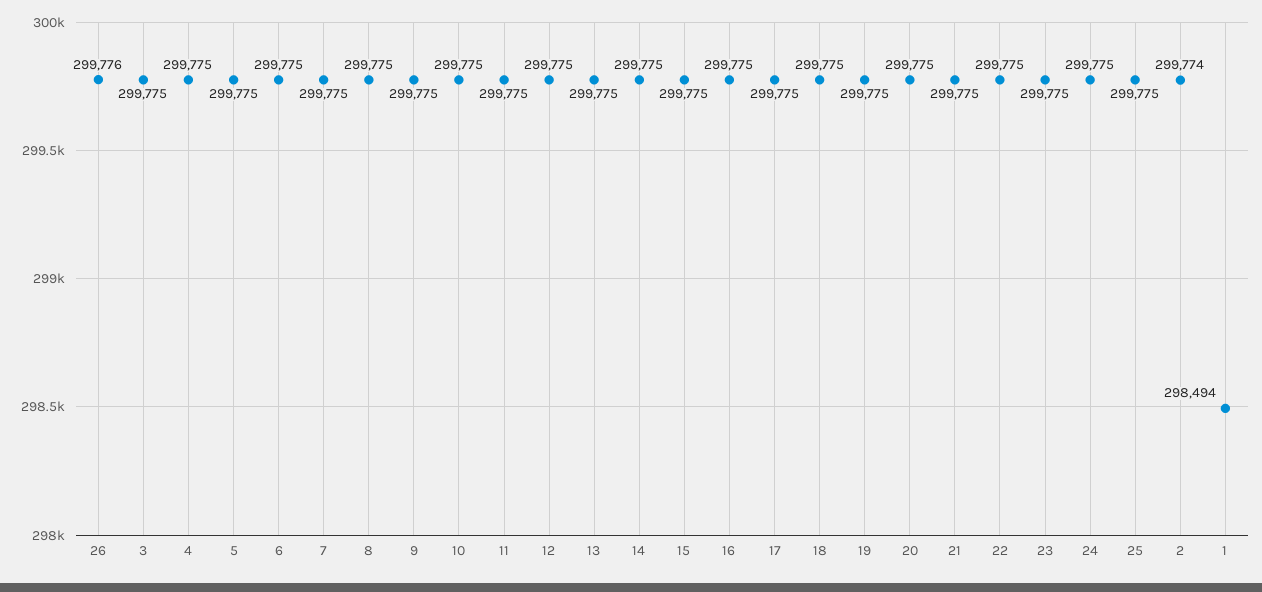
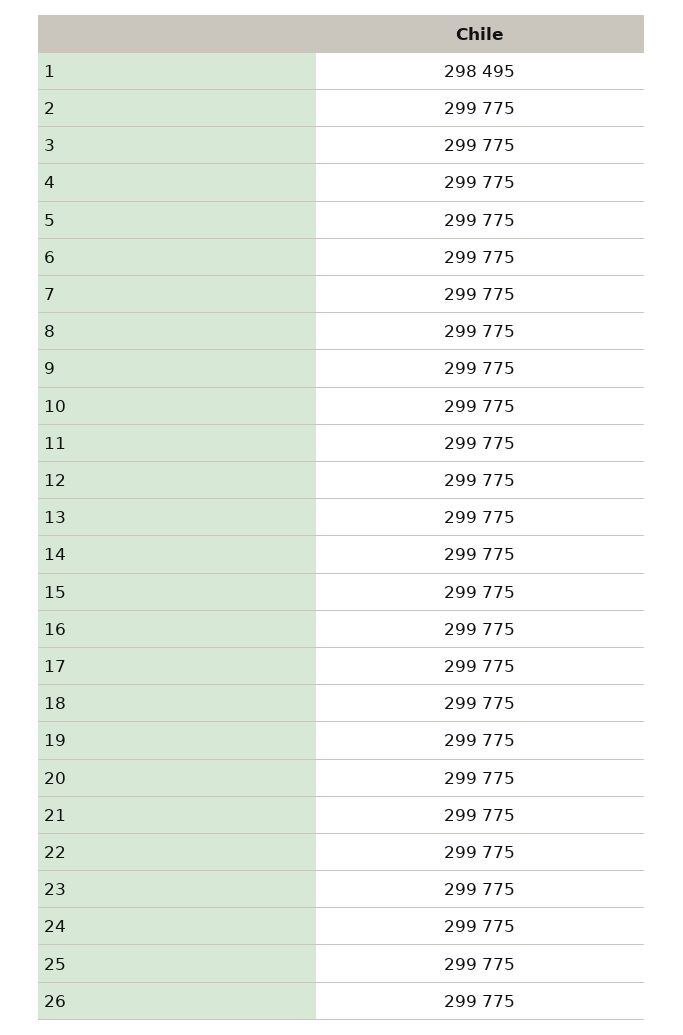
26: 299776 -> 299775
2: 299774 -> 299775
1: 298494 -> 298495

